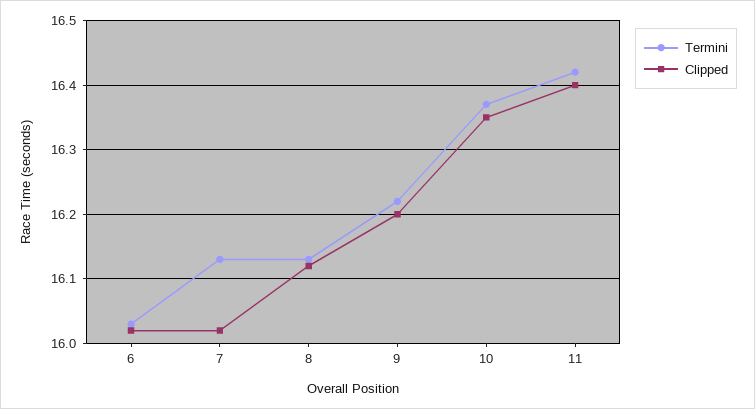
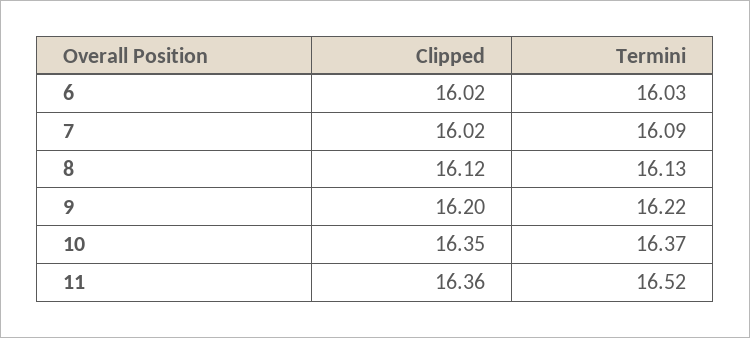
Termini, 7: 16.13 -> 16.09
Termini, 11: 16.42 -> 16.52
Clipped, 11: 16.4 -> 16.36

